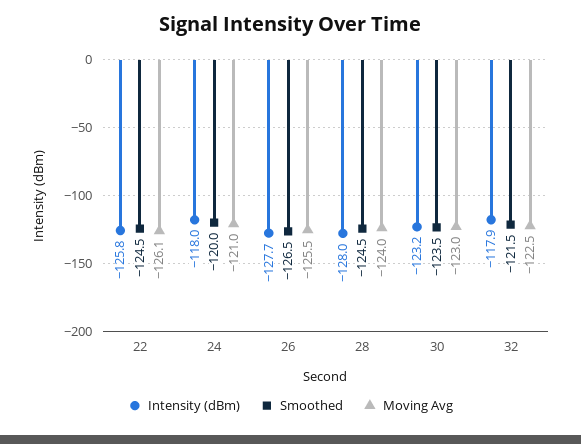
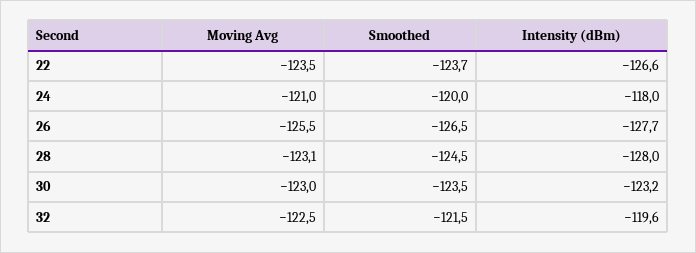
Intensity (dBm), 22: -125.8 -> -126.6
Smoothed, 22: -124.5 -> -123.7
Moving Avg, 22: -126.1 -> -123.5
Moving Avg, 28: -124 -> -123.1
Intensity (dBm), 32: -117.9 -> -119.6

